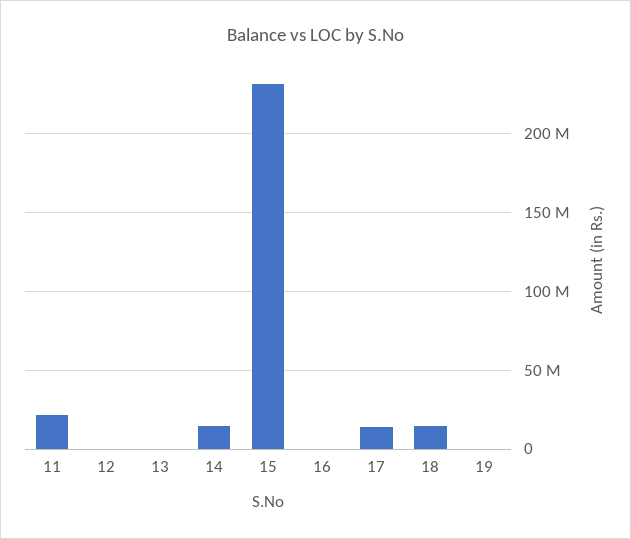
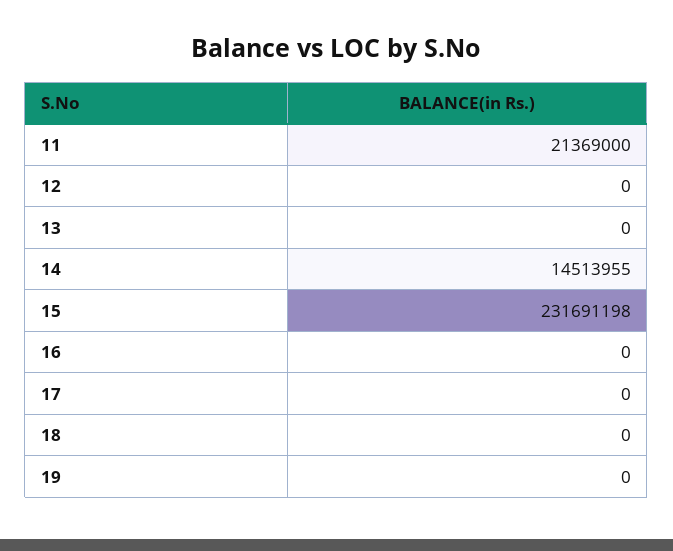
17: 15000000 -> 0
18: 15000000 -> 0

